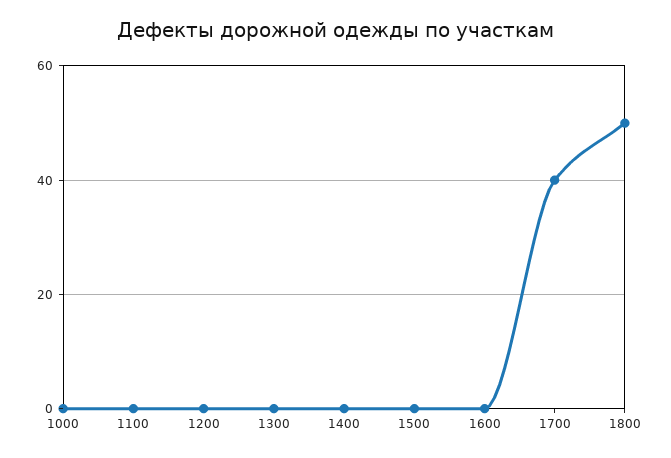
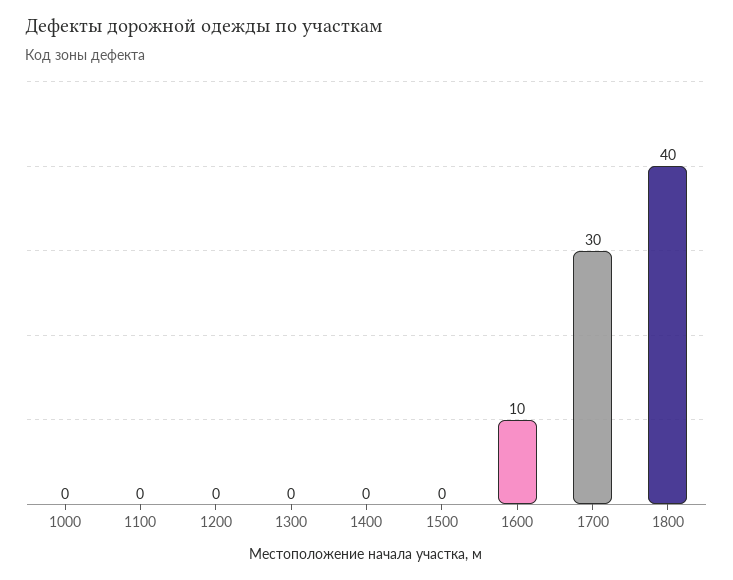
1600: 0 -> 10
1700: 40 -> 30
1800: 50 -> 40

